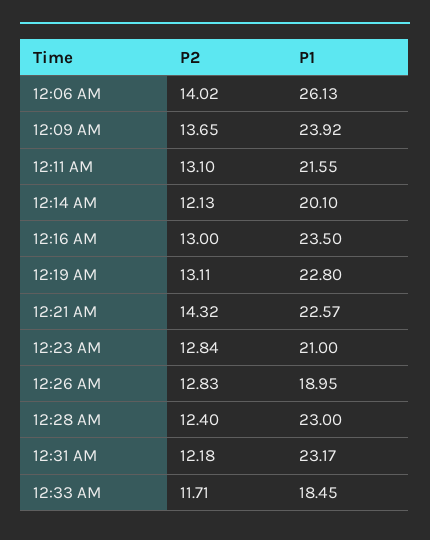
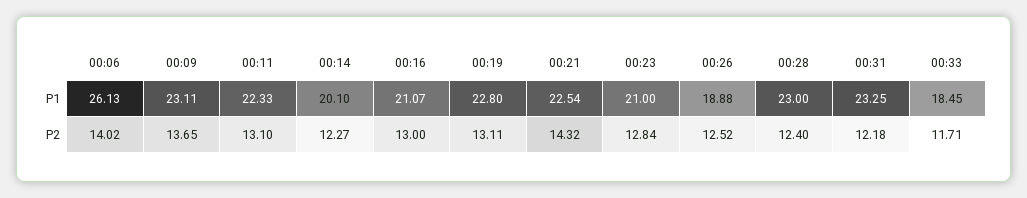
P1, 12:09 AM: 23.92 -> 23.11
P1, 12:11 AM: 21.55 -> 22.33
P2, 12:14 AM: 12.13 -> 12.27
P1, 12:16 AM: 23.5 -> 21.07
P1, 12:21 AM: 22.57 -> 22.54
P2, 12:26 AM: 12.83 -> 12.52
P1, 12:26 AM: 18.95 -> 18.88
P1, 12:31 AM: 23.17 -> 23.25

